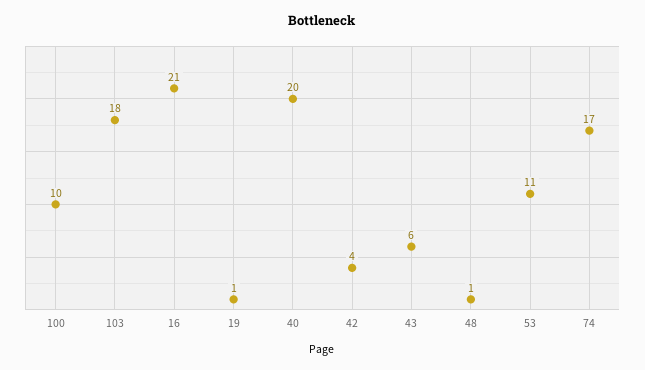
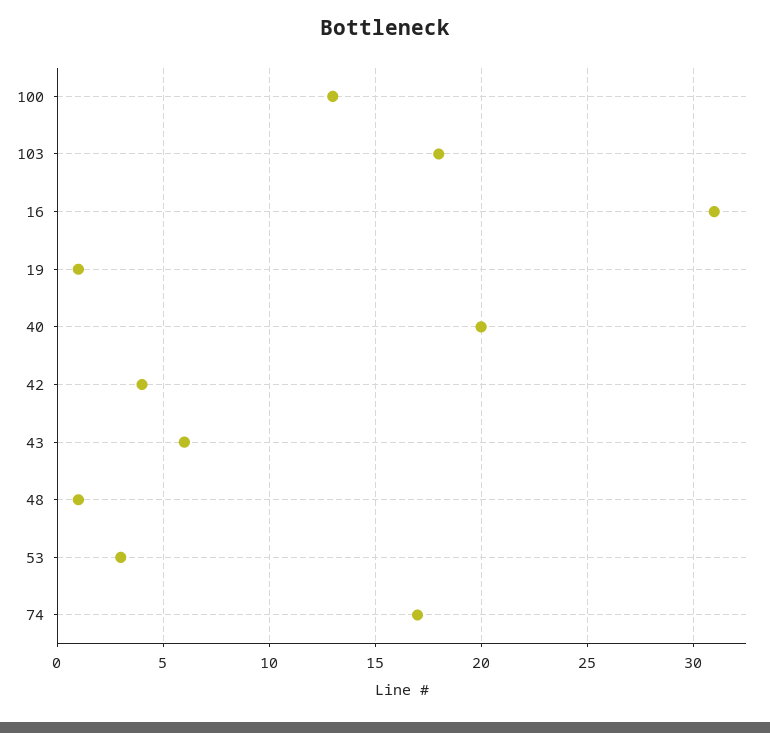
100: 10 -> 13
16: 21 -> 31
53: 11 -> 3

